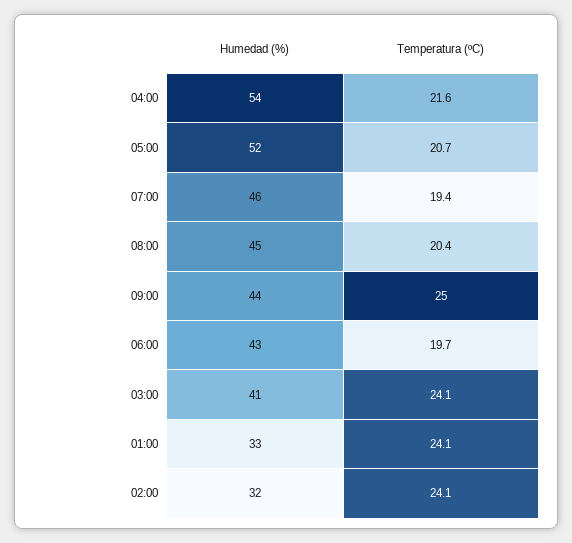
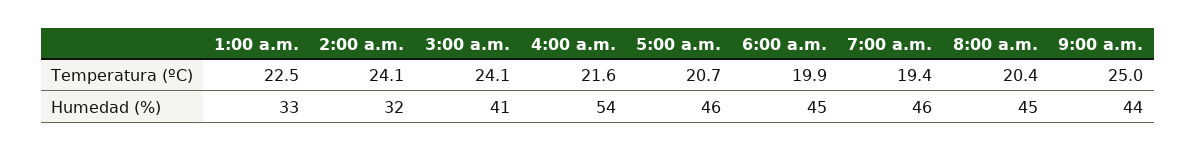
Humedad (%), 05:00: 52 -> 46
Humedad (%), 06:00: 43 -> 45
Temperatura (ºC), 06:00: 19.7 -> 19.9
Temperatura (ºC), 01:00: 24.1 -> 22.5

